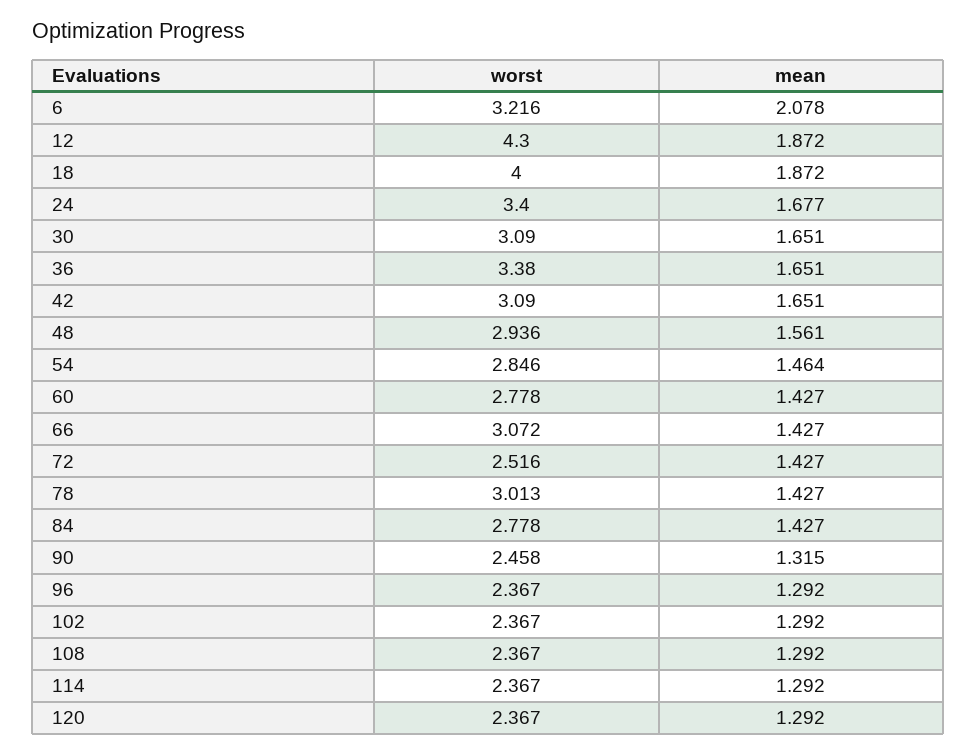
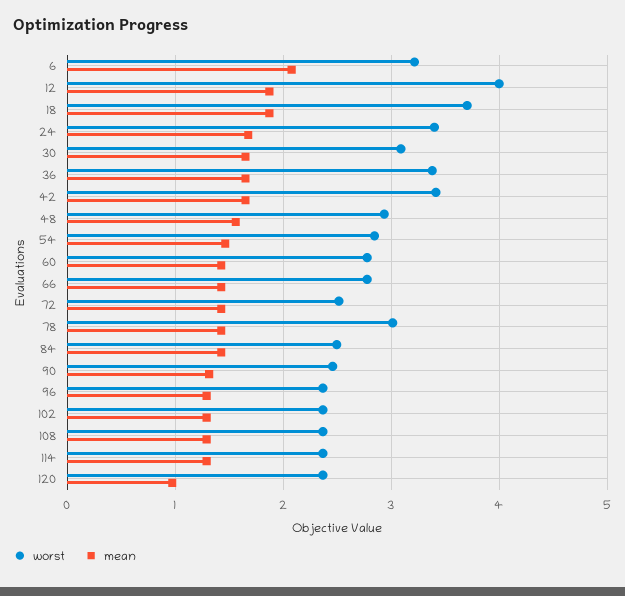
worst, 12: 4.3 -> 4
worst, 18: 4 -> 3.7
worst, 42: 3.09 -> 3.4
worst, 66: 3.072 -> 2.8
worst, 84: 2.778 -> 2.5
mean, 120: 1.292 -> 1

